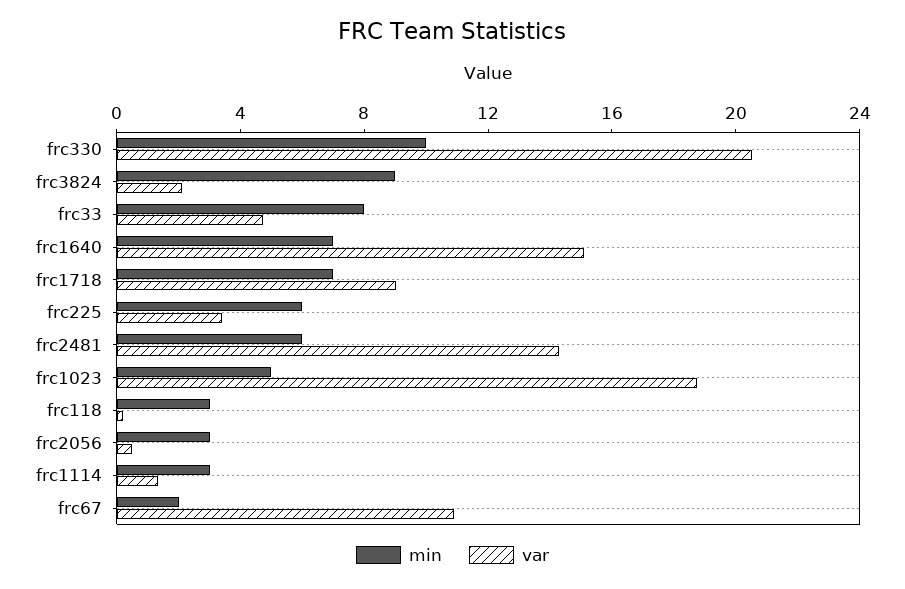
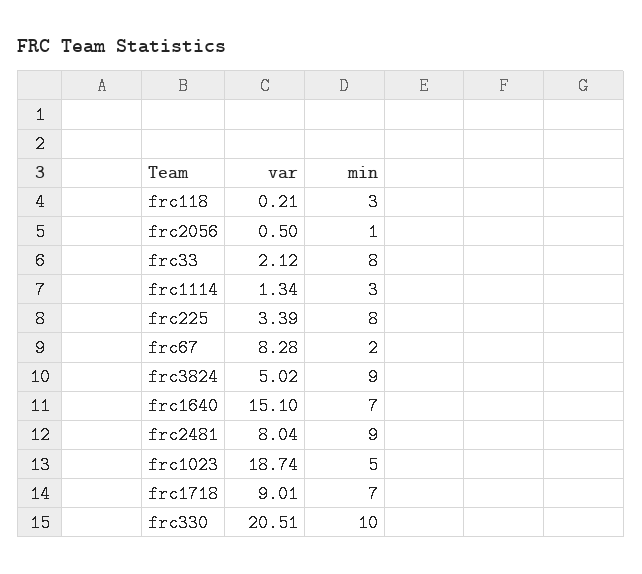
var, frc3824: 2 -> 5.02
var, frc33: 5 -> 2.12
min, frc225: 6 -> 8
min, frc2481: 6 -> 9
var, frc2481: 14 -> 8.04
min, frc2056: 3 -> 1
var, frc67: 11 -> 8.28

